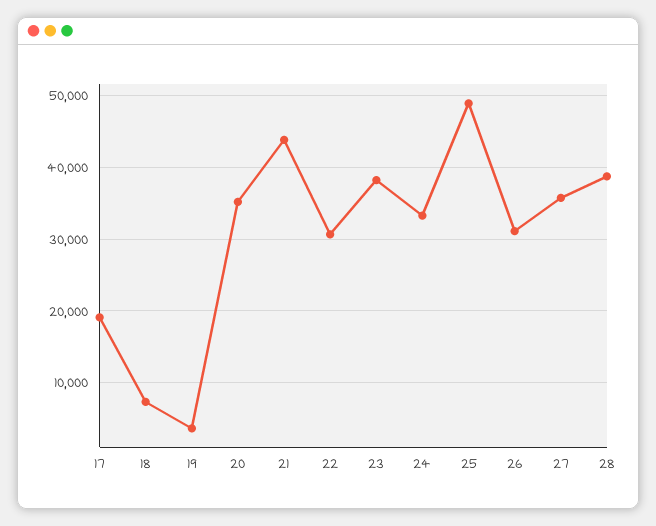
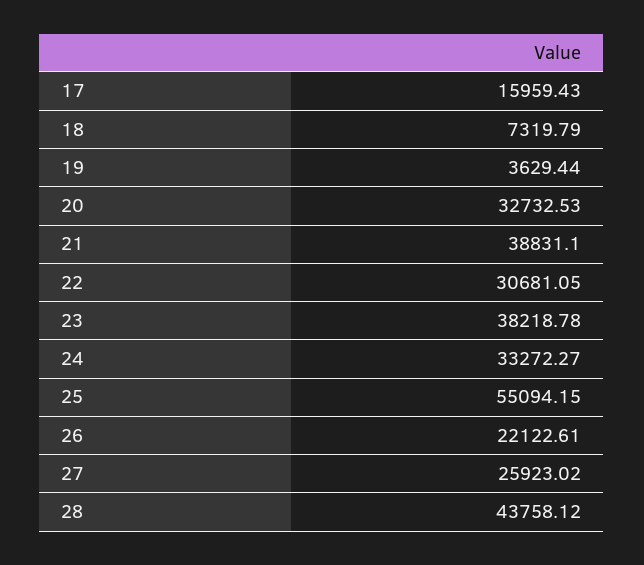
17: 19000 -> 15959.43
20: 35000 -> 32732.53
21: 44000 -> 38831.1
25: 49000 -> 55094.15
26: 31000 -> 22122.61
27: 36000 -> 25923.02
28: 39000 -> 43758.12

